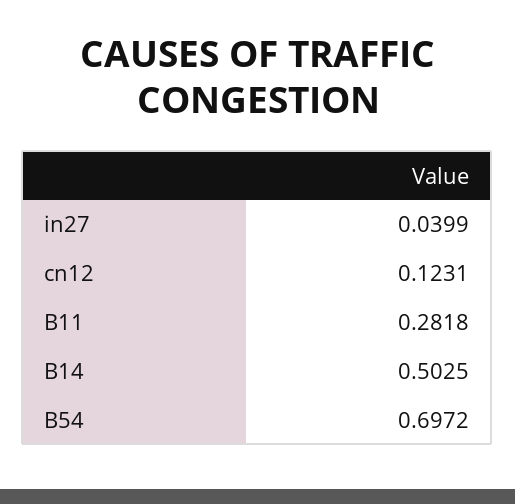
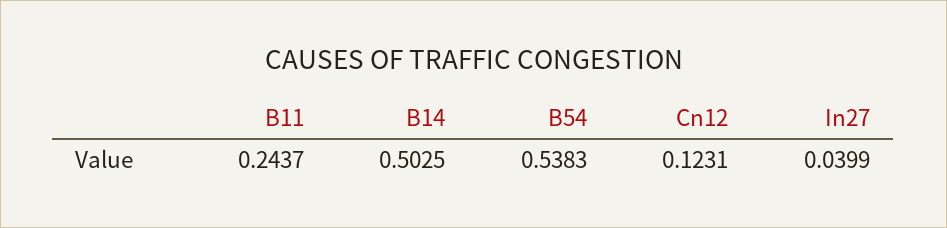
B11: 0.2818 -> 0.2437
B54: 0.6972 -> 0.5383

